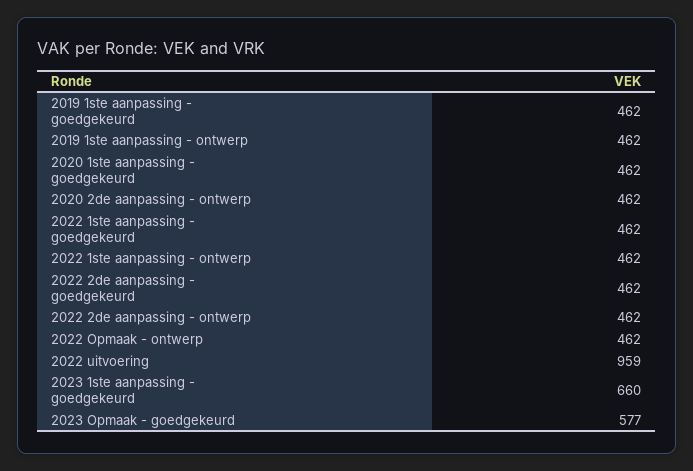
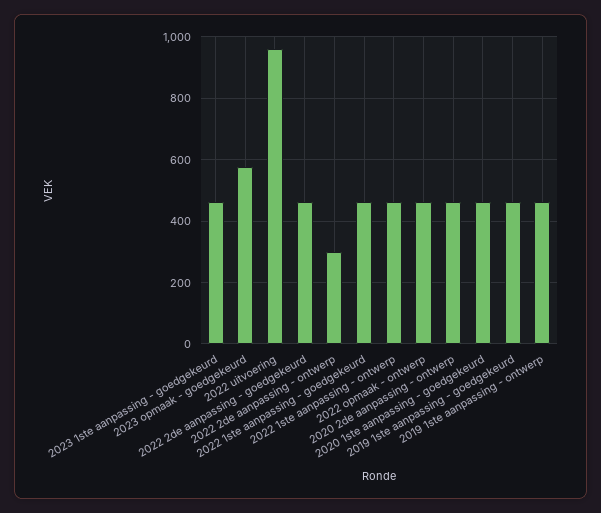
2022 2de aanpassing - ontwerp: 462 -> 300
2023 1ste aanpassing - goedgekeurd: 660 -> 460

